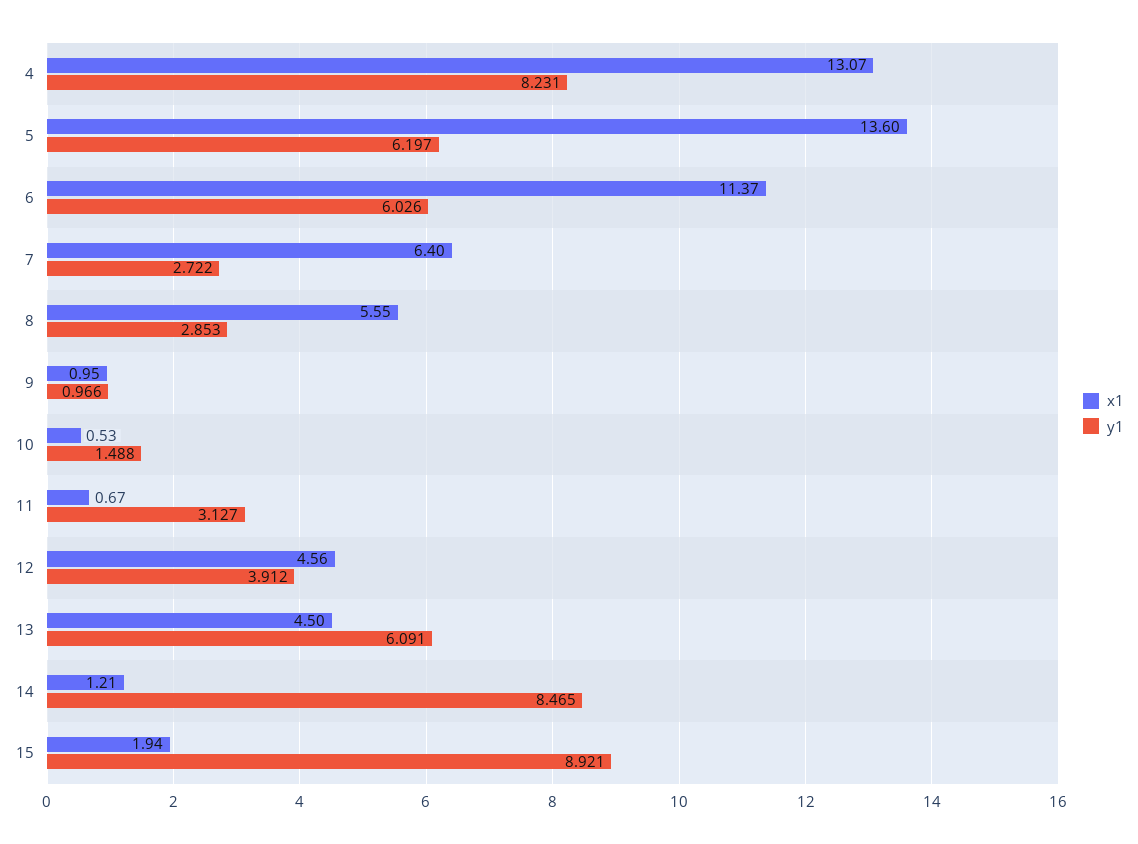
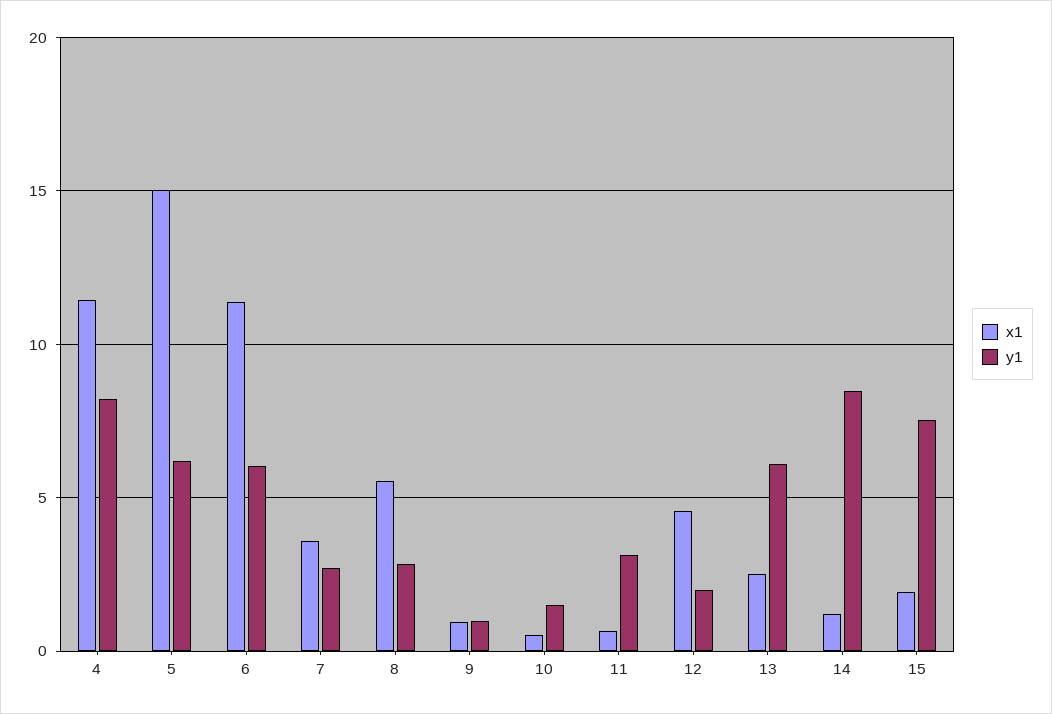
x1, 4: 13.07 -> 11.5
x1, 5: 13.6 -> 15
x1, 7: 6.4 -> 3.5
y1, 12: 3.912 -> 2
x1, 13: 4.5 -> 2.5
y1, 15: 8.921 -> 7.5

